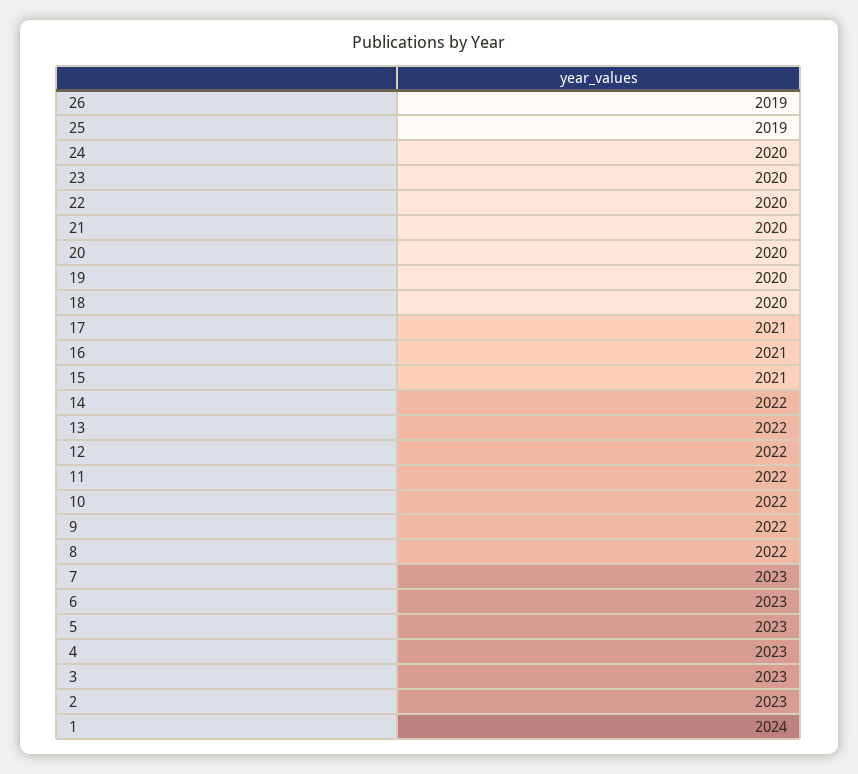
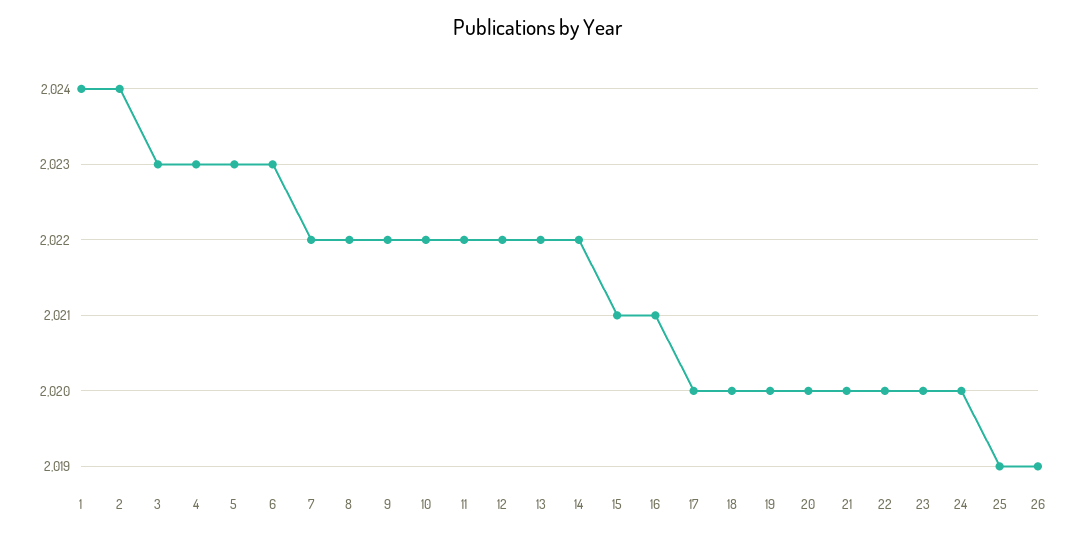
17: 2021 -> 2020
7: 2023 -> 2022
2: 2023 -> 2024

